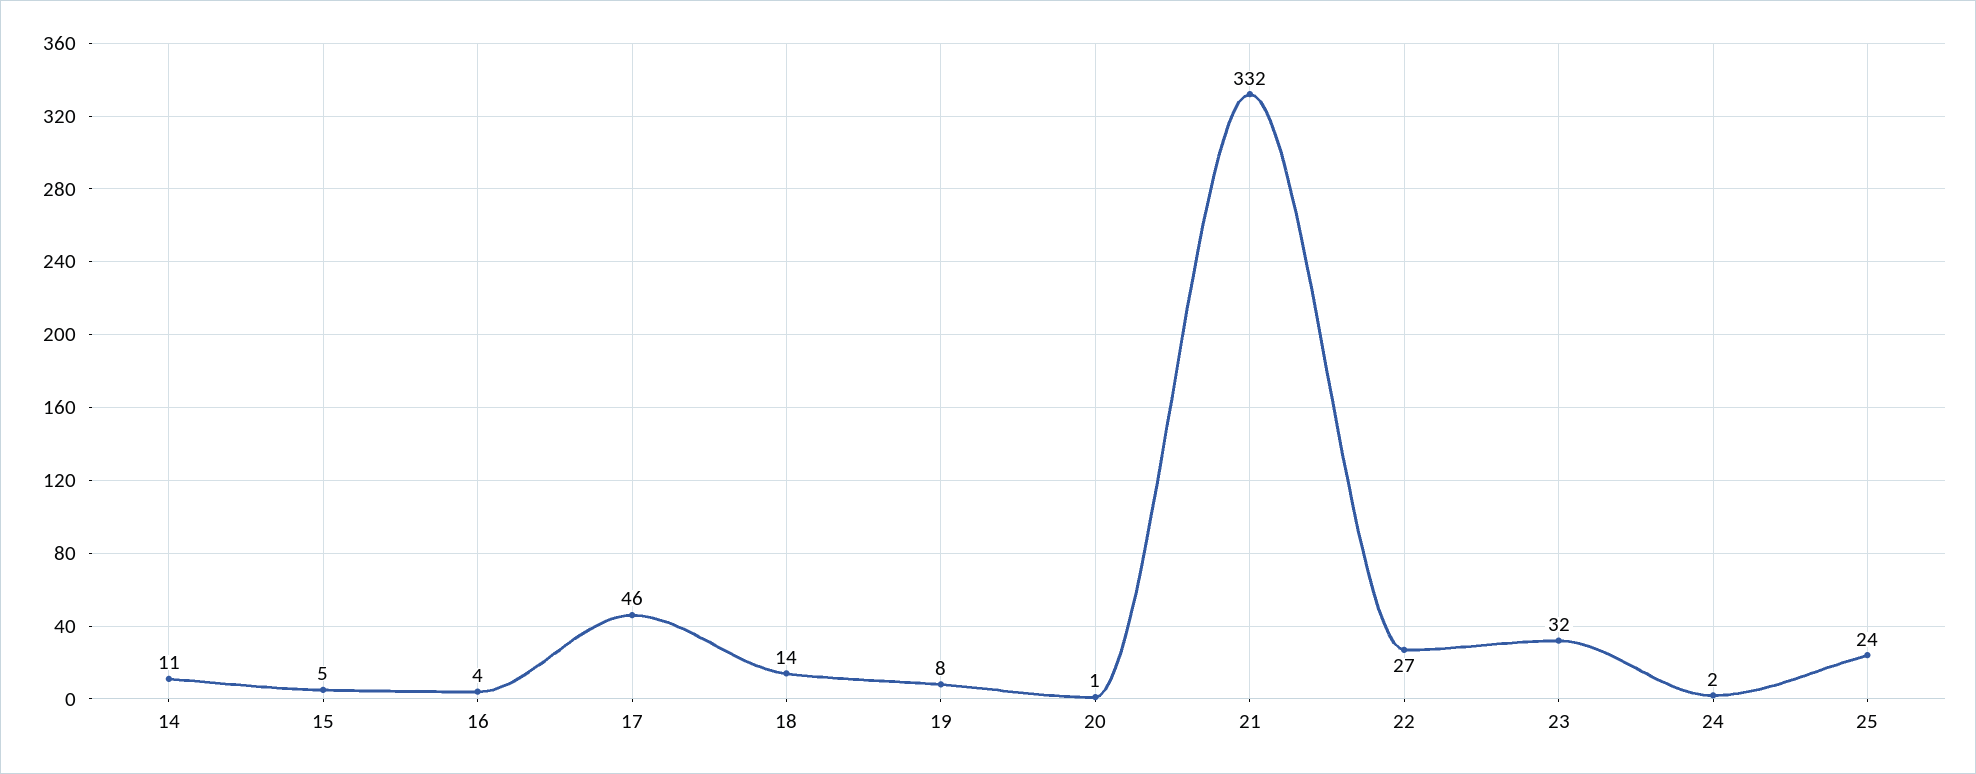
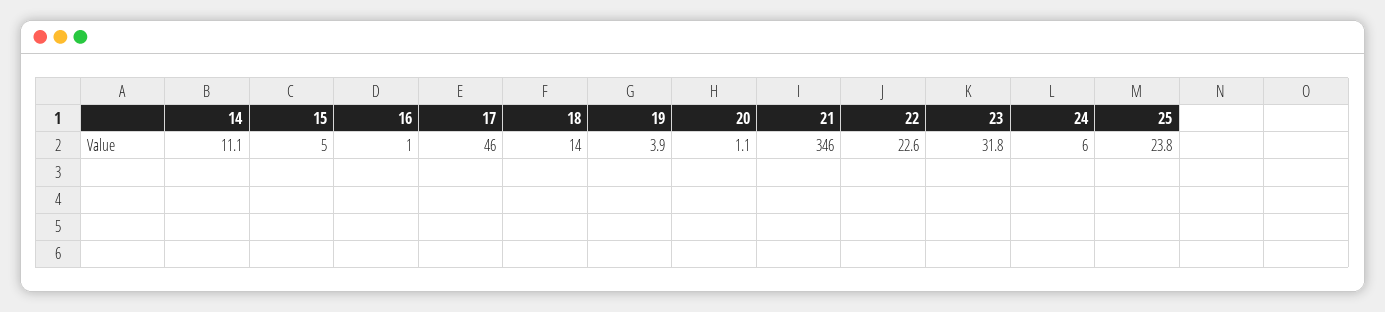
16: 4 -> 1
19: 8 -> 3.9
21: 332 -> 346
22: 27 -> 22.6
24: 2 -> 6

